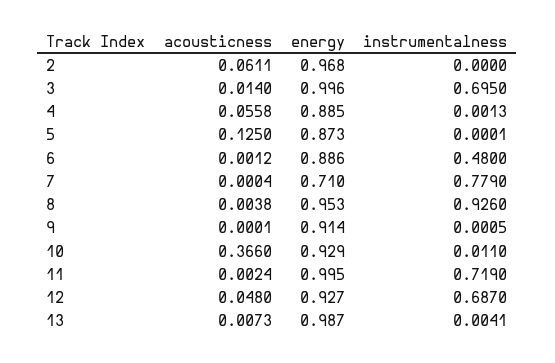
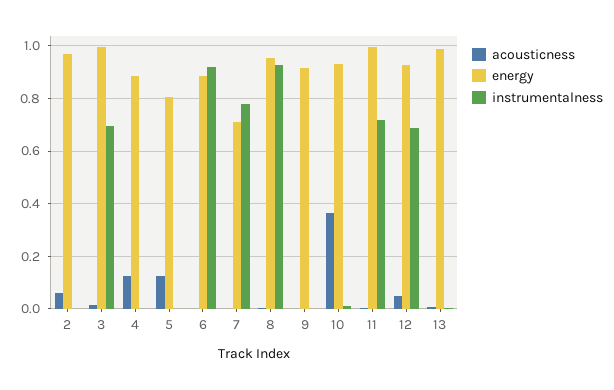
acousticness, 4: 0.0558 -> 0.125
energy, 5: 0.873 -> 0.8
instrumentalness, 6: 0.48 -> 0.925

